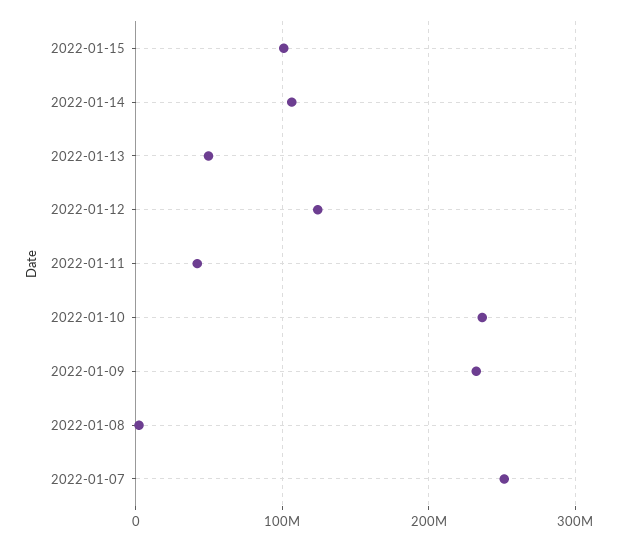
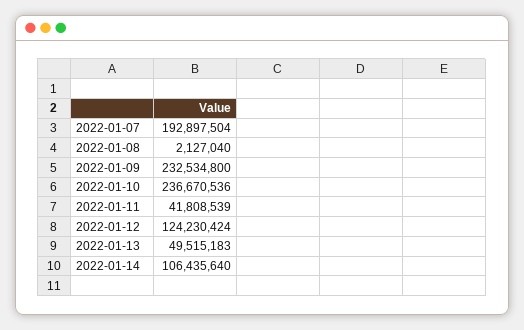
2022-01-15: 100000000 -> none
2022-01-07: 250000000 -> 192897504

